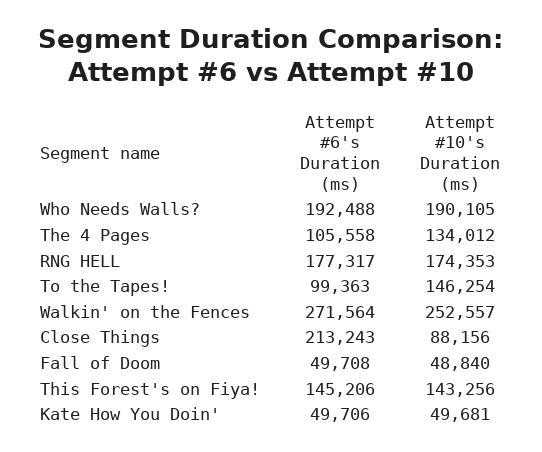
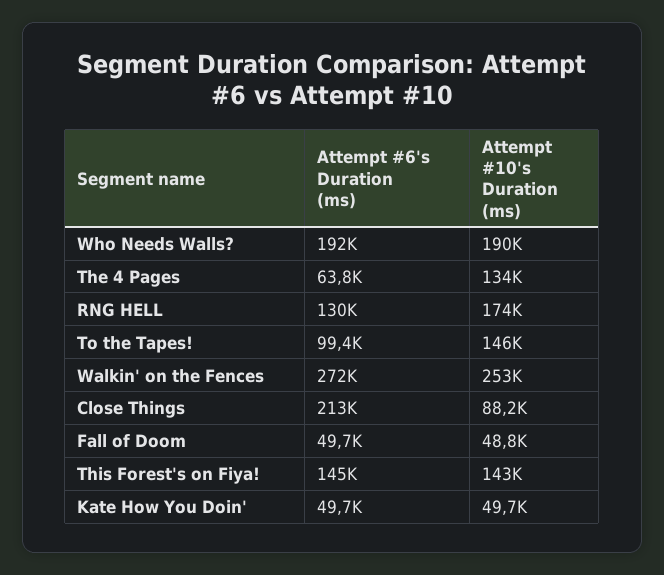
Attempt #6's Duration (ms), The 4 Pages: 105558 -> 63800
Attempt #6's Duration (ms), RNG HELL: 177317 -> 130000

